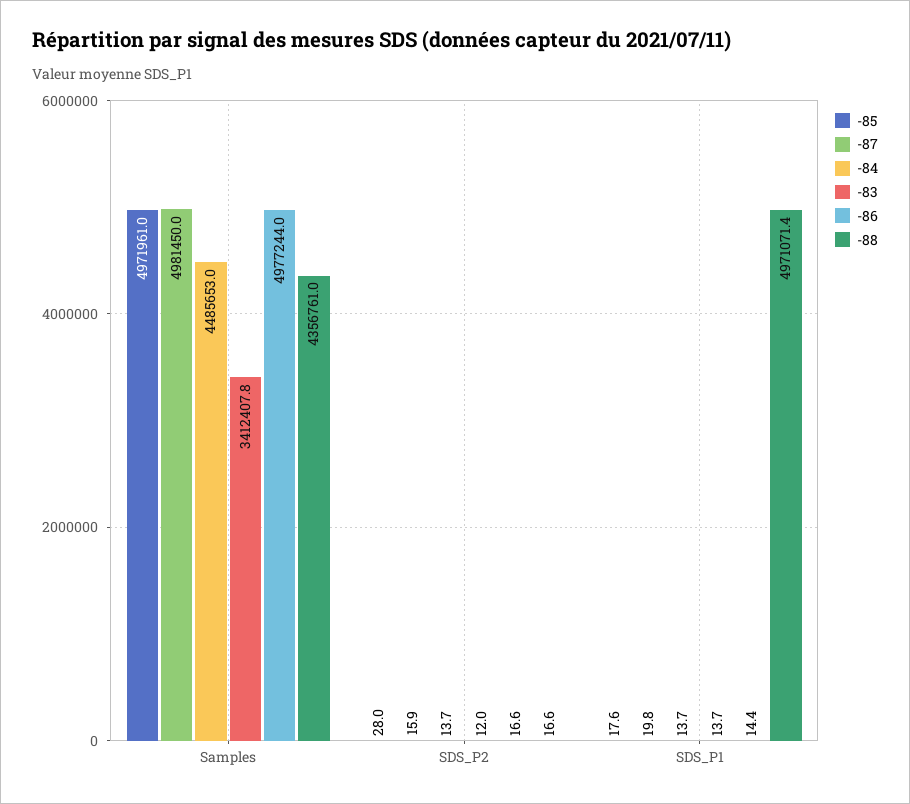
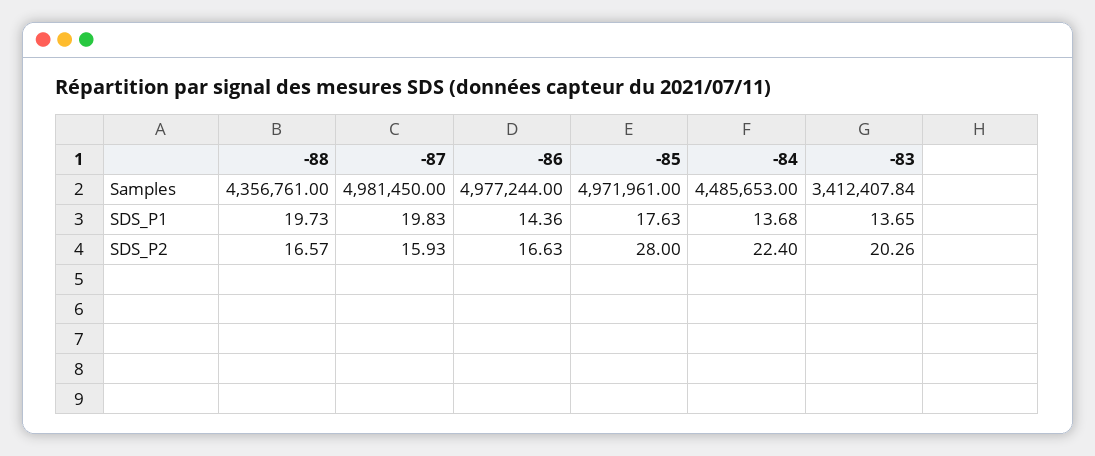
-84, SDS_P2: 13.7 -> 22.4
-83, SDS_P2: 12 -> 20.26
-88, SDS_P1: 4971071.4 -> 19.73

